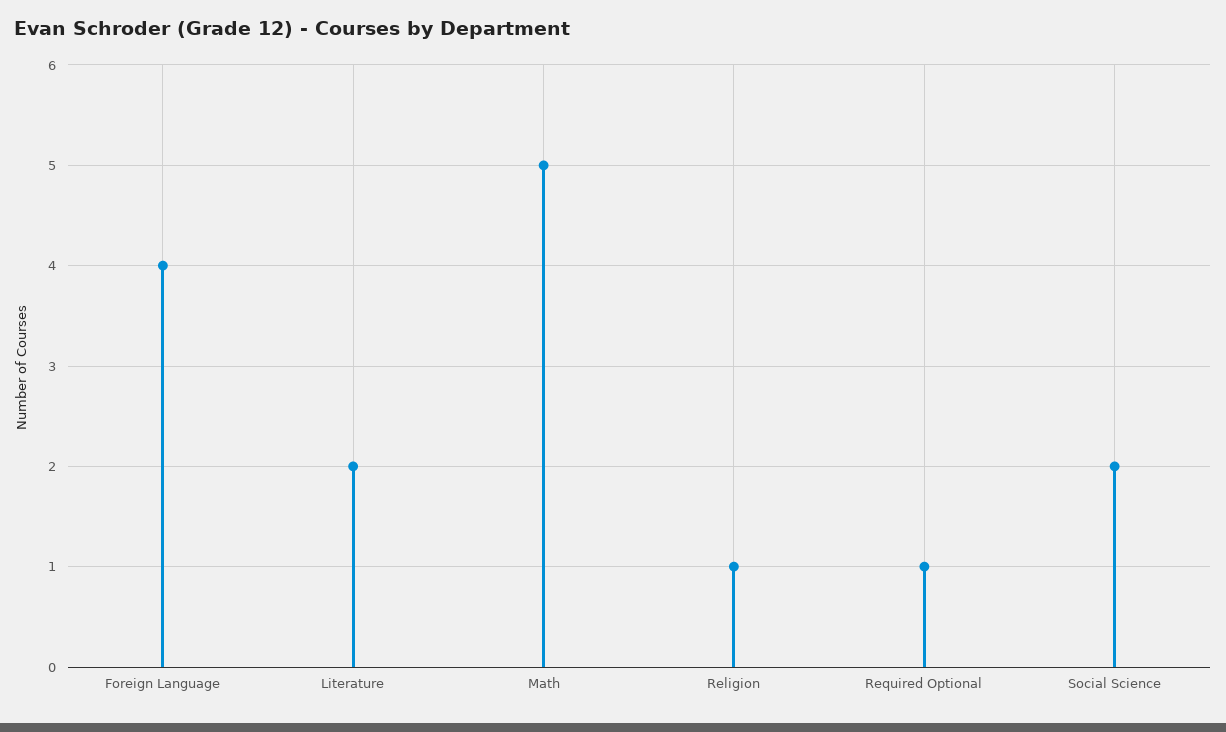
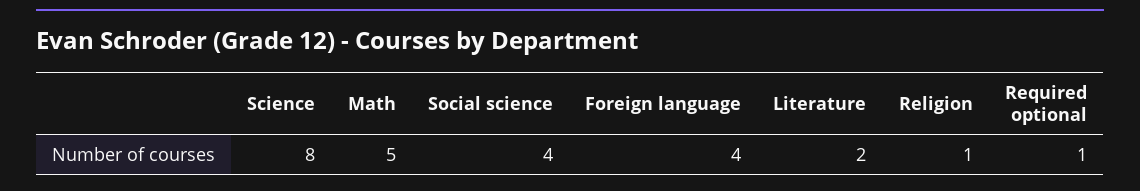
Social Science: 2 -> 4
Science: none -> 8

